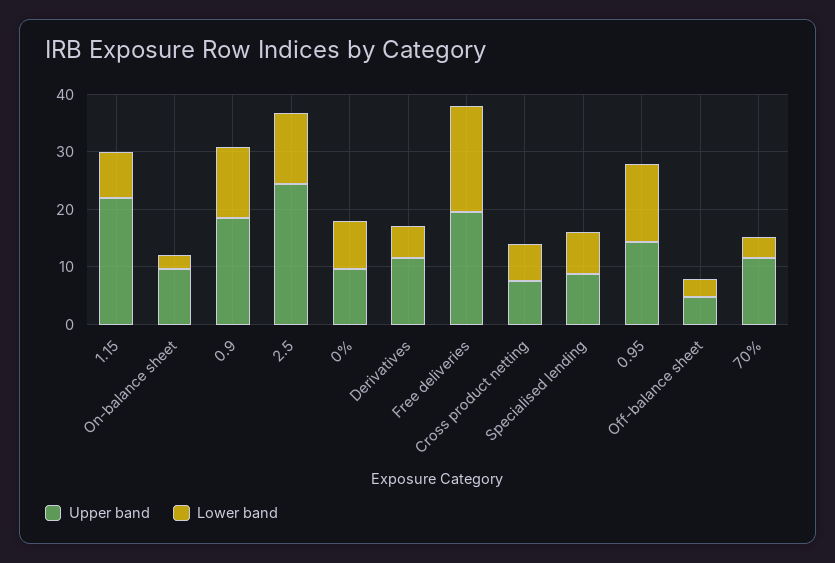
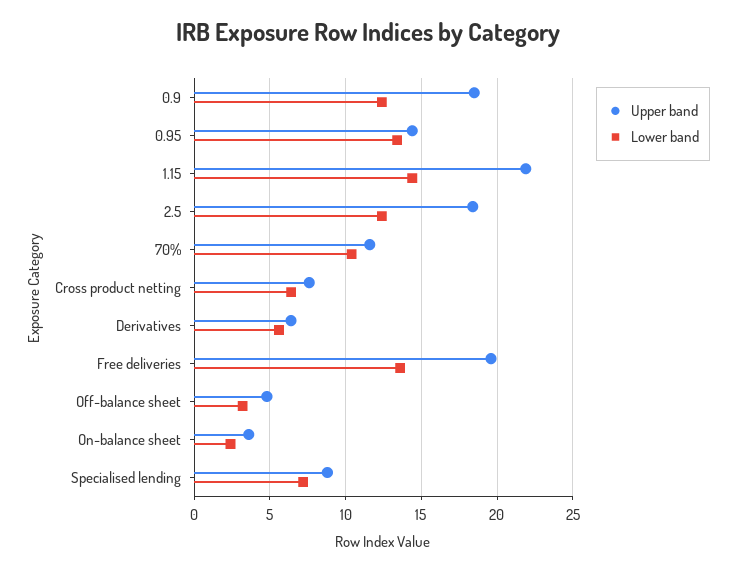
Lower band, 1.15: 8 -> 14.5
Upper band, On-balance sheet: 10 -> 3.5
Upper band, 2.5: 24 -> 18.5
Upper band, 0%: 10 -> none
Lower band, 0%: 8 -> none
Upper band, Derivatives: 12 -> 6.5
Lower band, Free deliveries: 18 -> 13.5
Lower band, 70%: 4 -> 10.5

